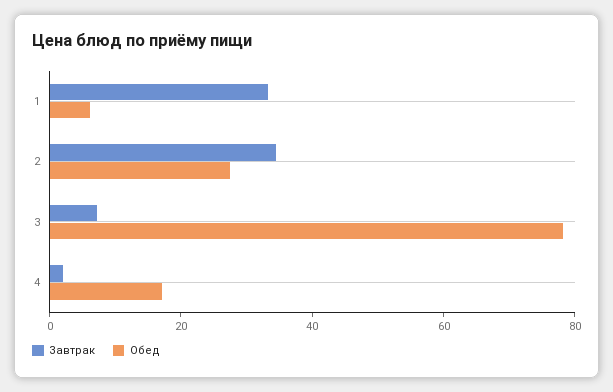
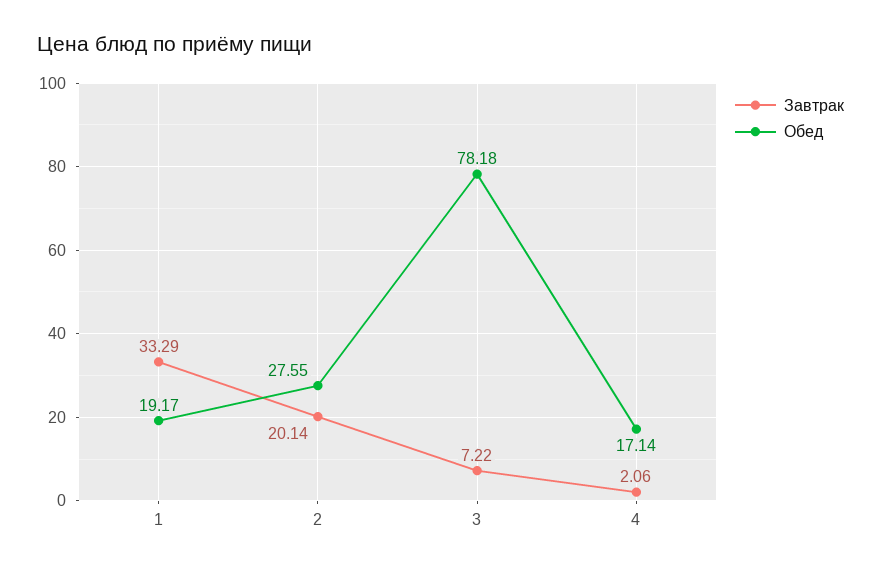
Обед, 1: 5 -> 19.17
Завтрак, 2: 35 -> 20.14

